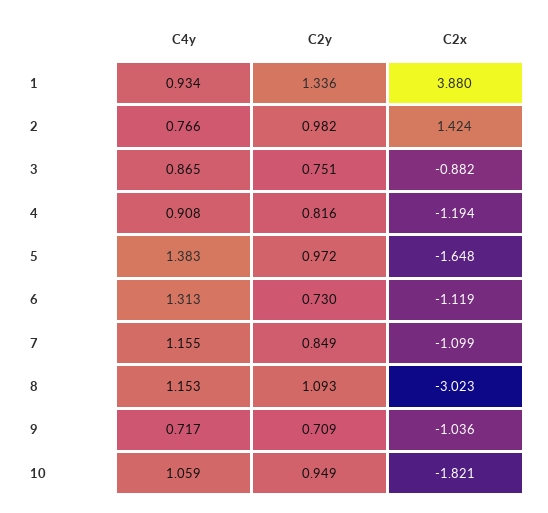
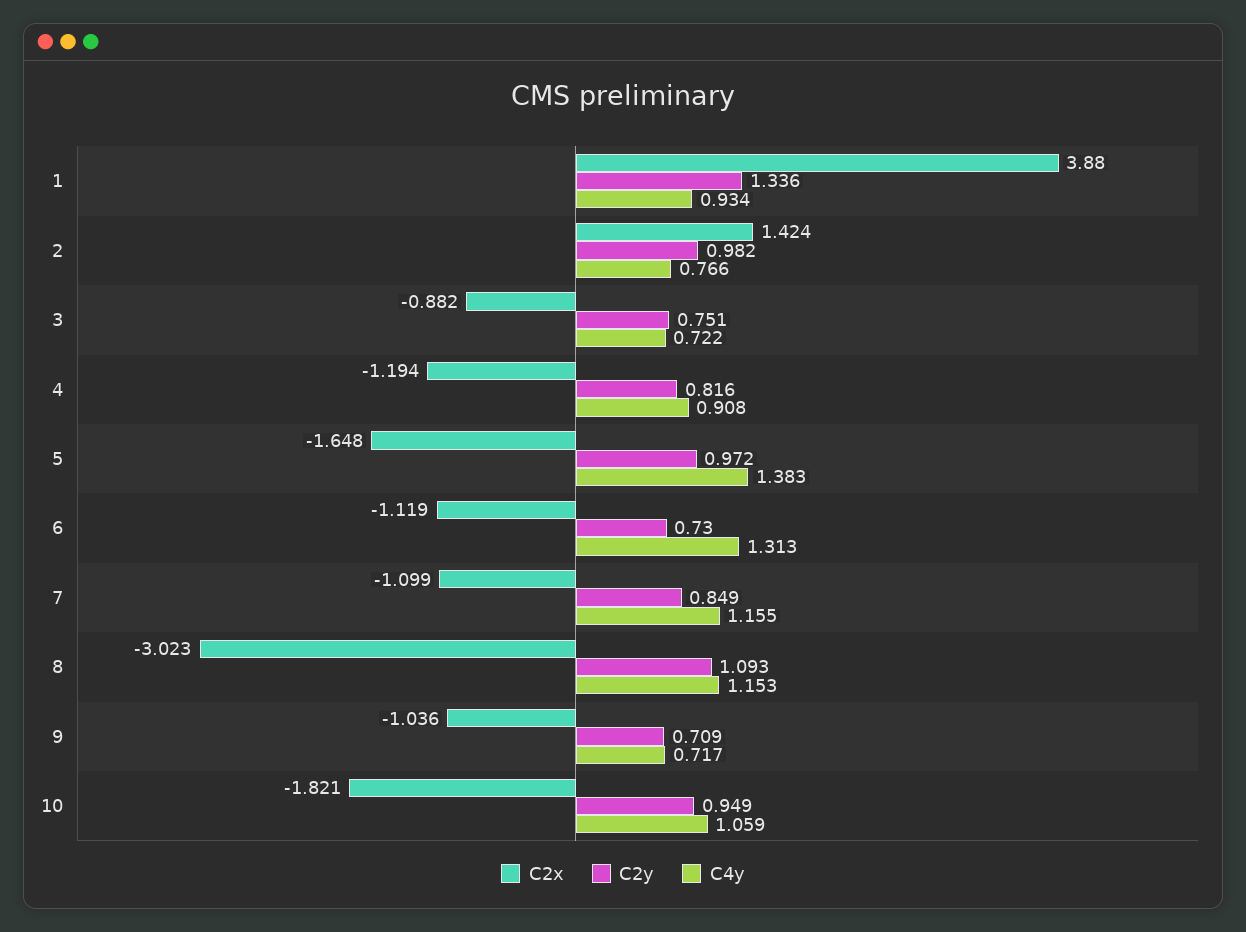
C4y, 3: 0.865 -> 0.722

